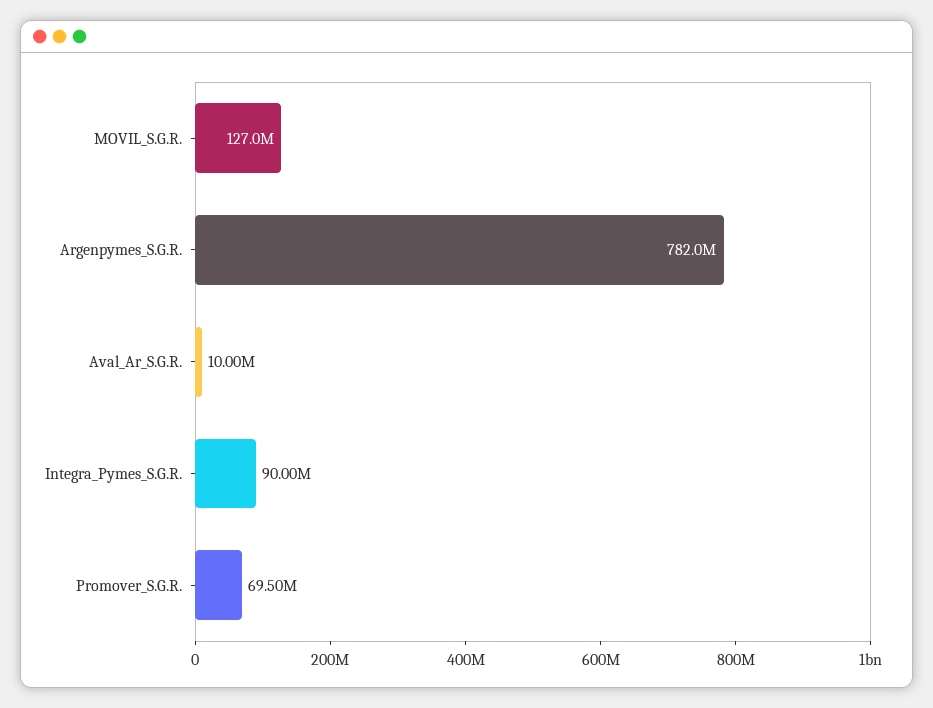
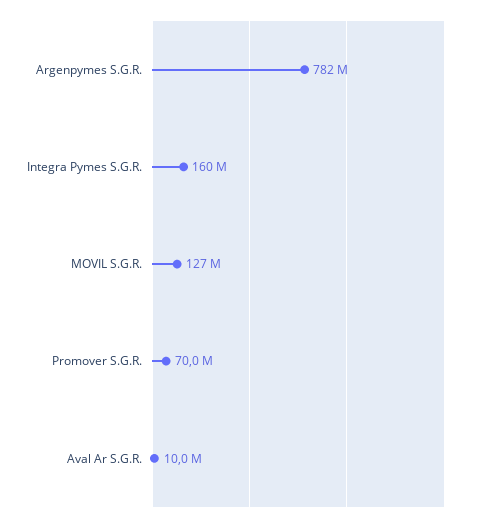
Integra_Pymes_S.G.R.: 90000000 -> 160000000
Promover_S.G.R.: 69500000 -> 70000000

